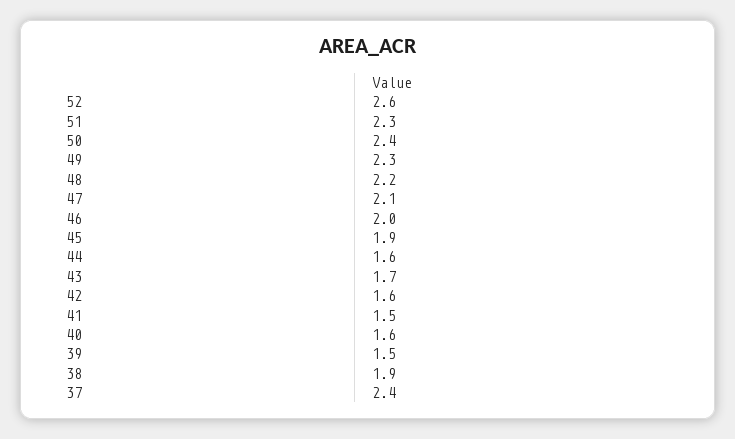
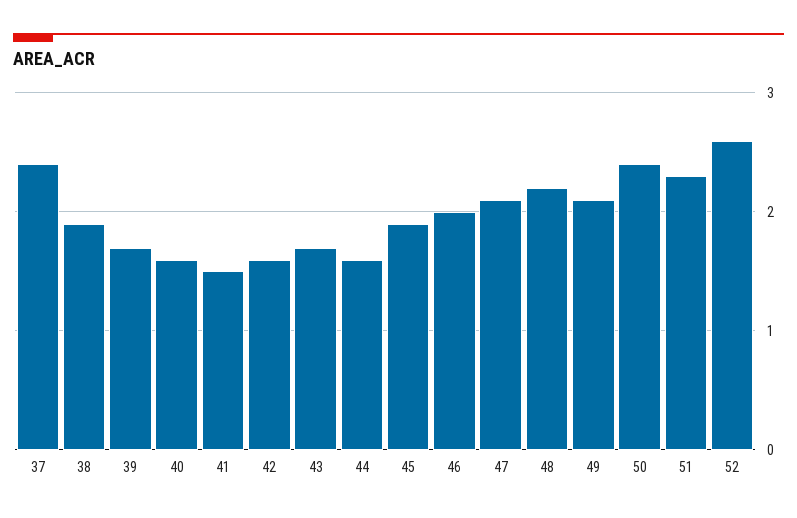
49: 2.3 -> 2.1
39: 1.5 -> 1.7

